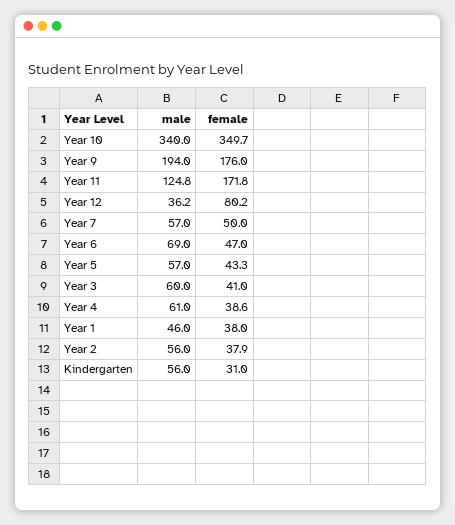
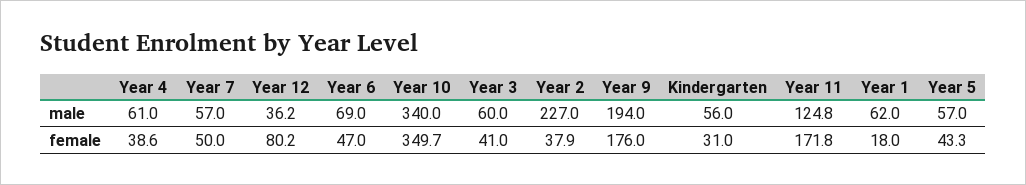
male, Year 1: 46 -> 62
female, Year 1: 38 -> 18
male, Year 2: 56 -> 227

